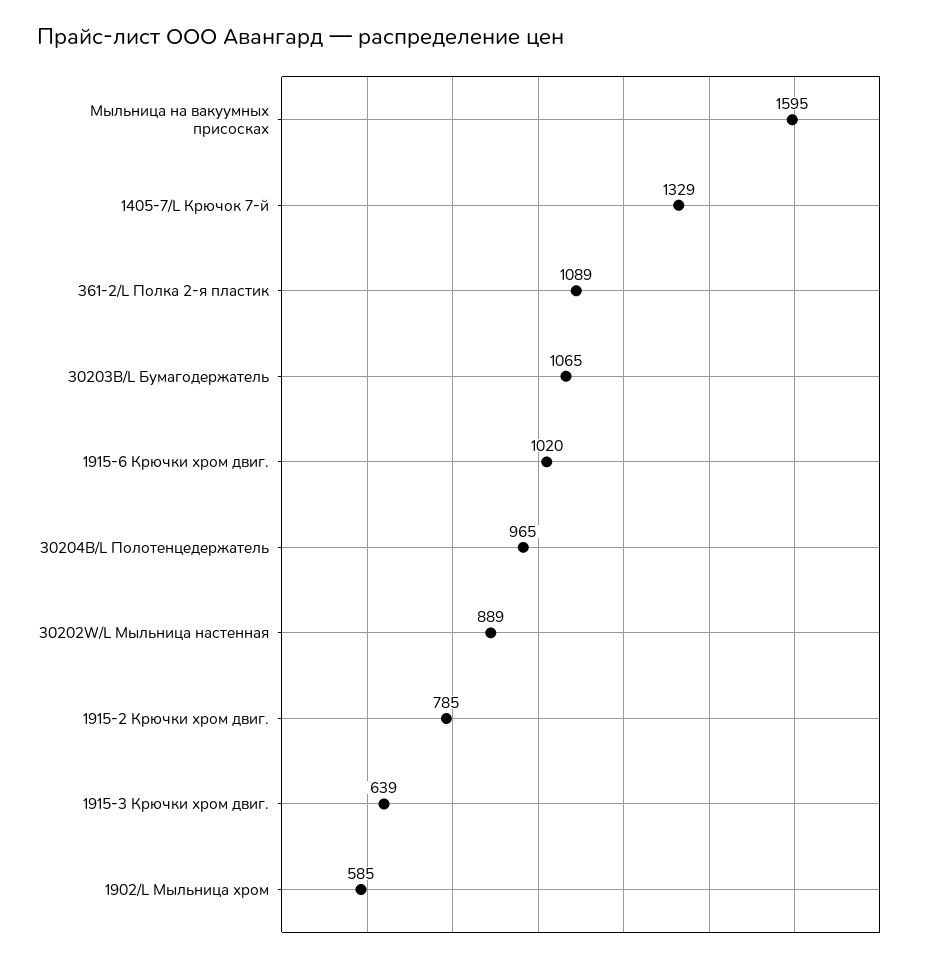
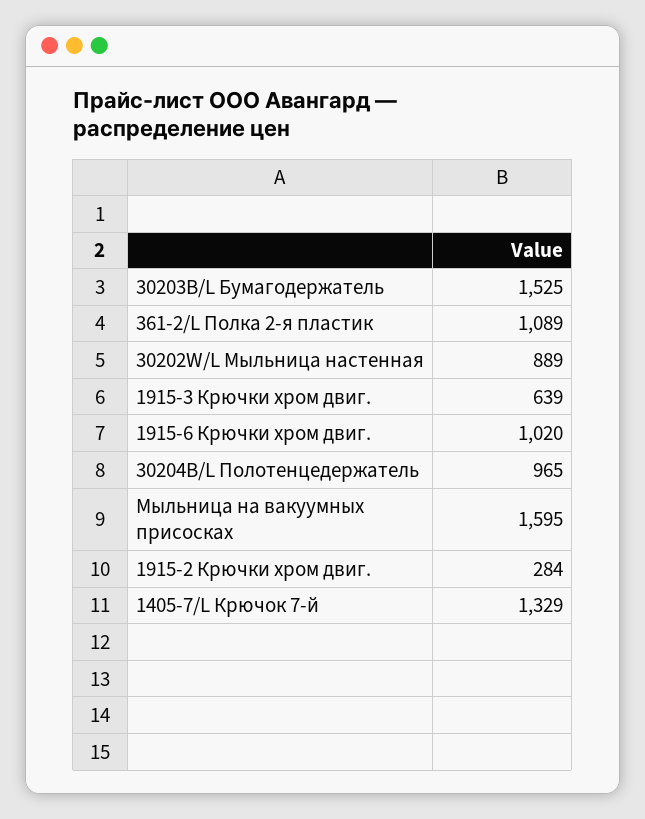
30203B/L Бумагодержатель: 1065 -> 1525
1915-2 Крючки хром двиг.: 785 -> 284
1902/L Мыльница хром: 585 -> none

